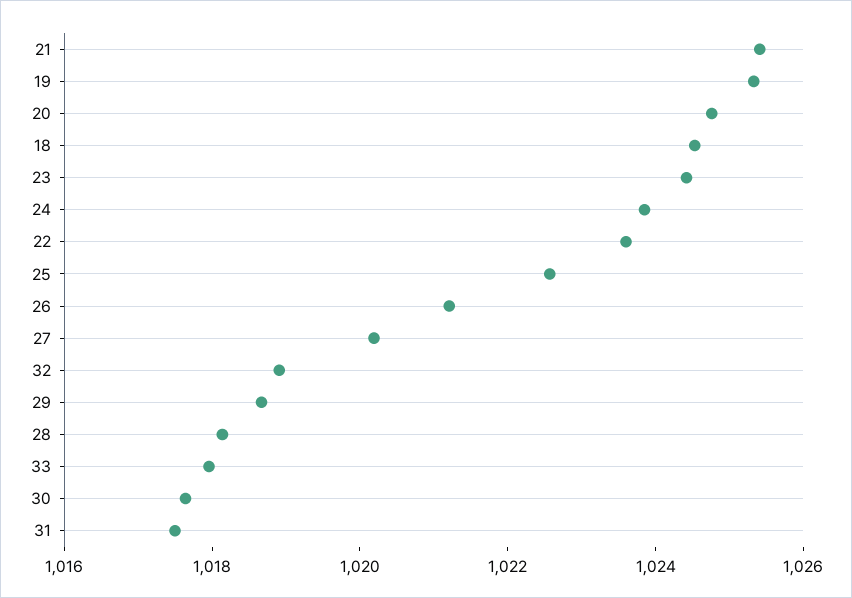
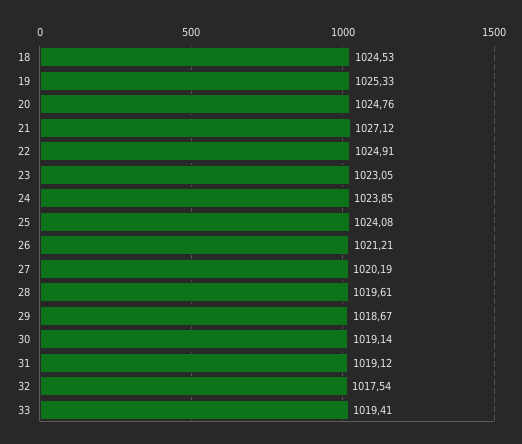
21: 1025.5 -> 1027.12
23: 1024.5 -> 1023.05
22: 1023.5 -> 1024.91
25: 1022.5 -> 1024.08
32: 1019 -> 1017.54
28: 1018 -> 1019.61
33: 1018 -> 1019.41
30: 1017.5 -> 1019.14
31: 1017.5 -> 1019.12

